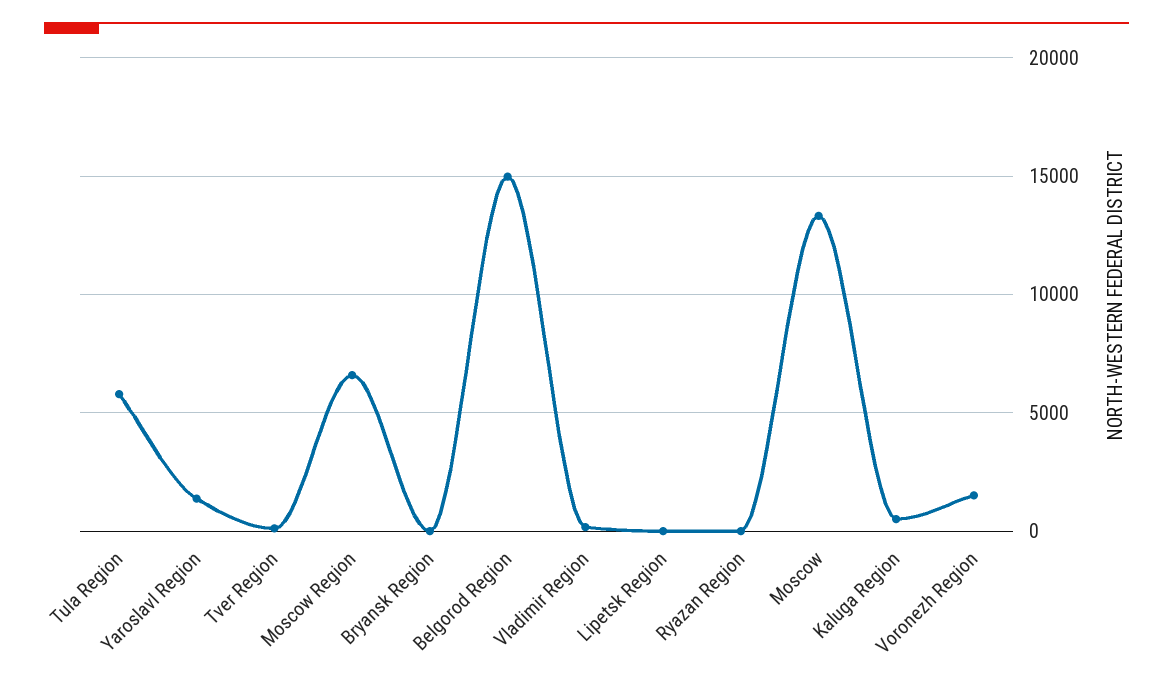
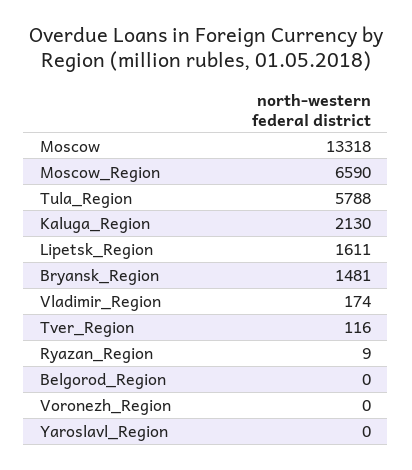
Yaroslavl Region: 1500 -> 0
Bryansk Region: 0 -> 1481
Belgorod Region: 15000 -> 0
Lipetsk Region: 0 -> 1611
Kaluga Region: 500 -> 2130
Voronezh Region: 1500 -> 0

